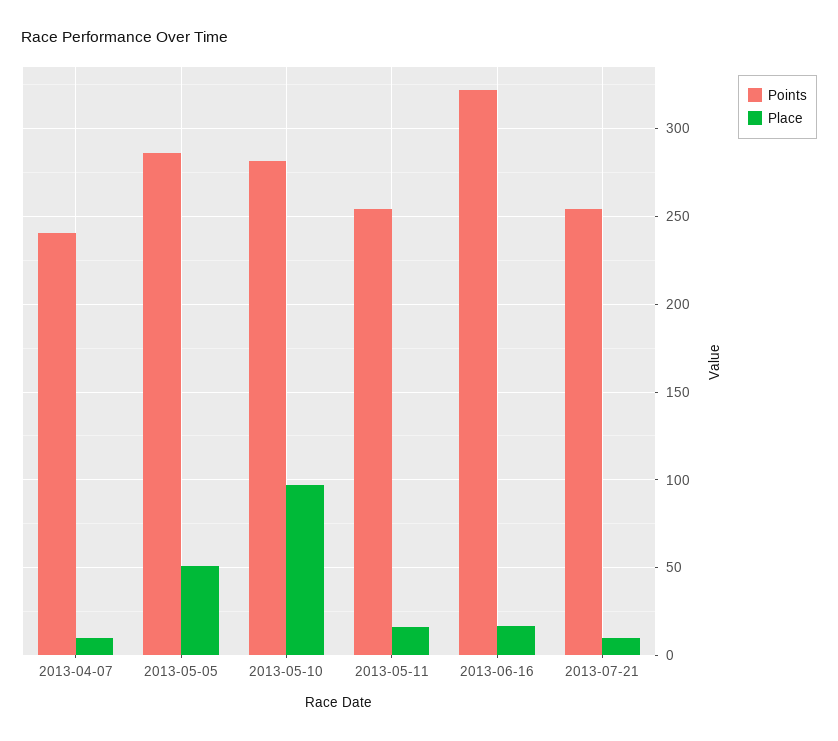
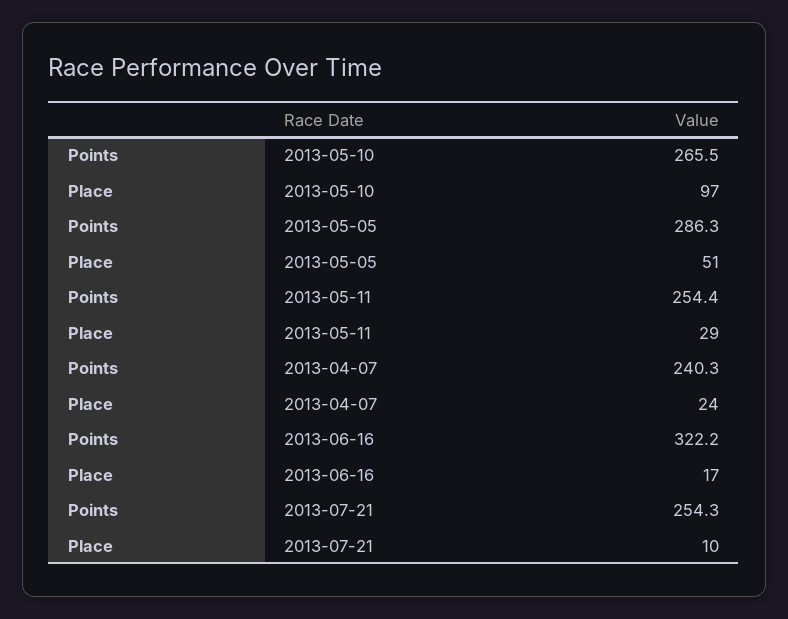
Place, 2013-04-07: 10 -> 24
Points, 2013-05-10: 280 -> 265.5
Place, 2013-05-11: 15 -> 29

